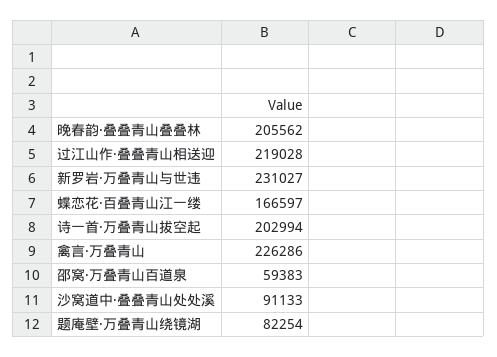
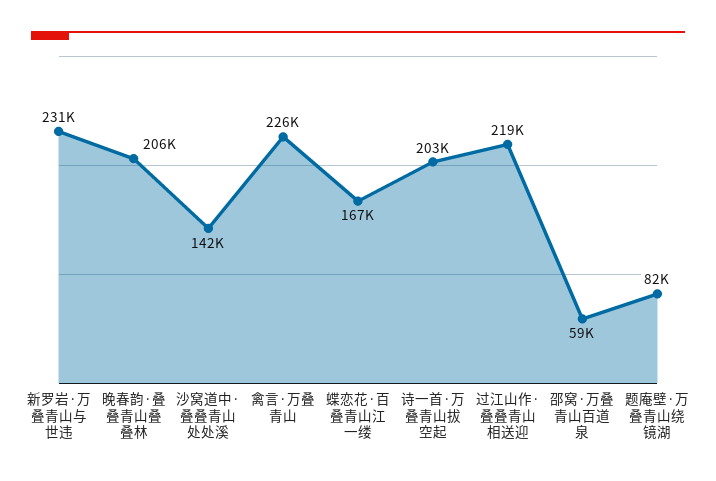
沙窝道中·叠叠青山处处溪: 91133 -> 142000

